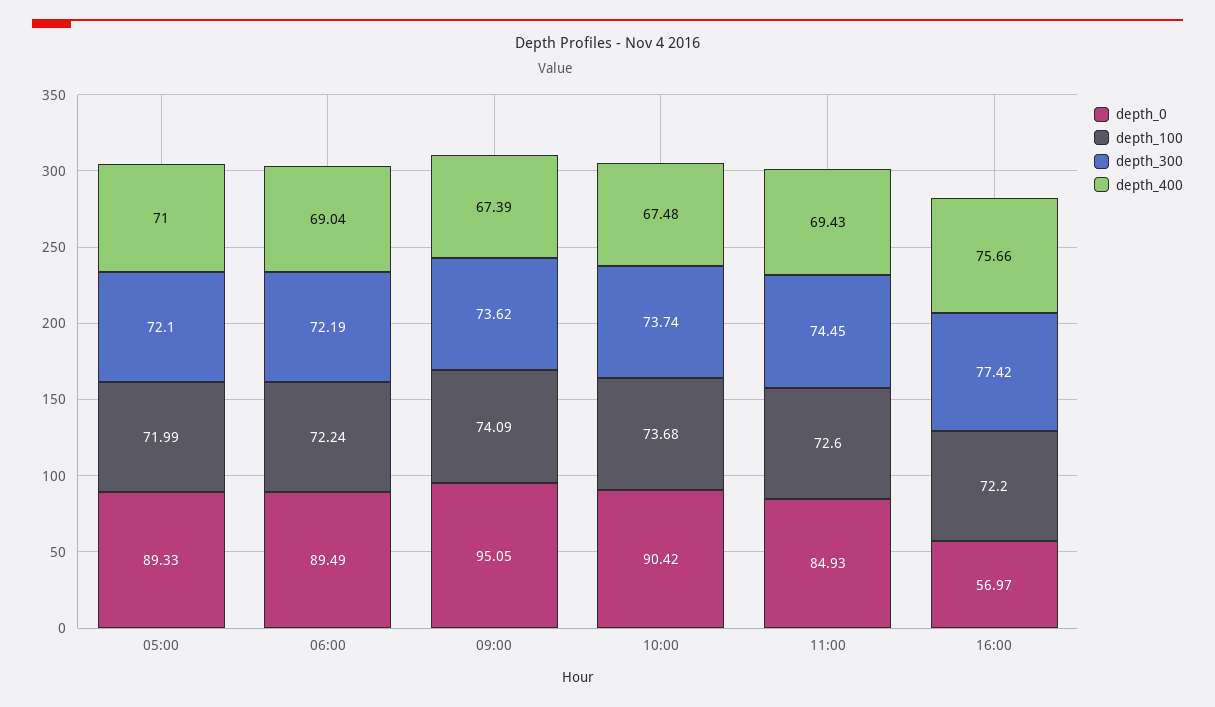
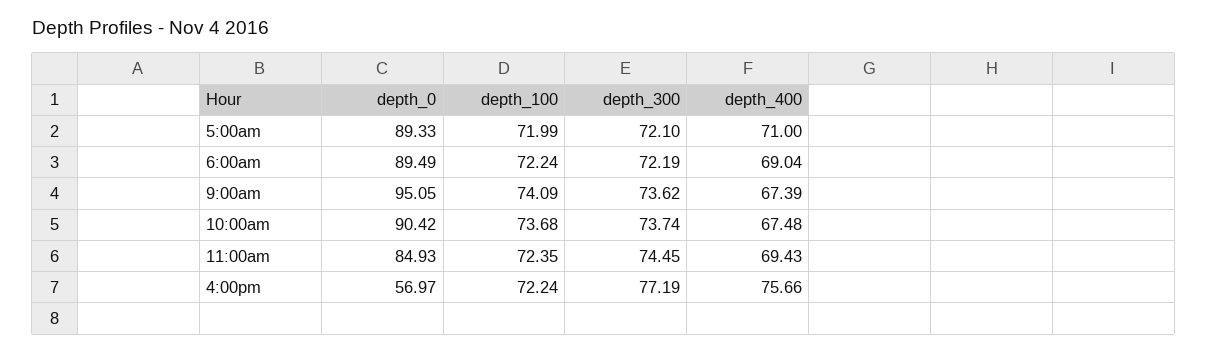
depth_100, 11:00: 72.6 -> 72.35
depth_100, 16:00: 72.2 -> 72.24
depth_300, 16:00: 77.42 -> 77.19

